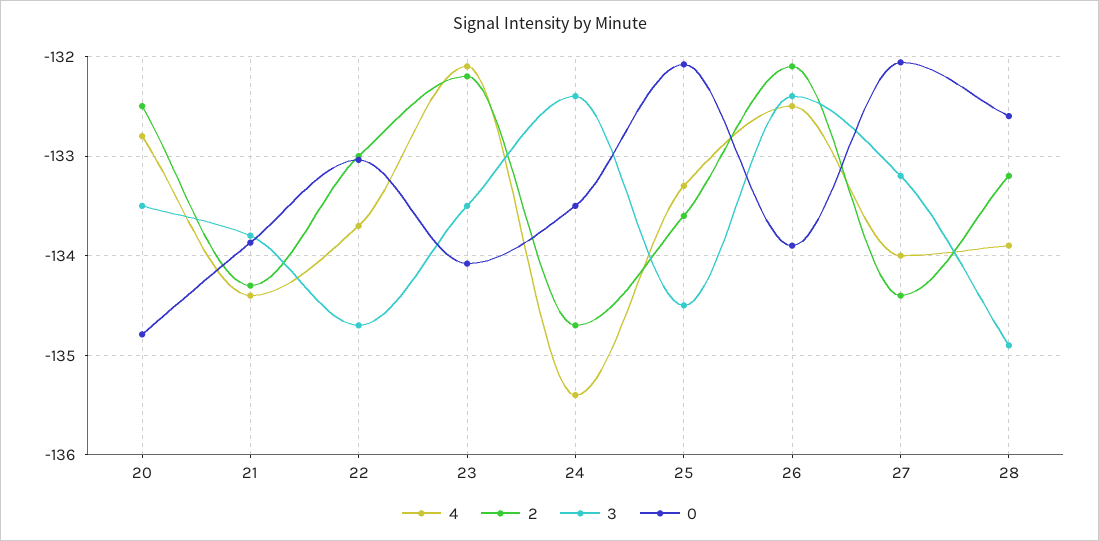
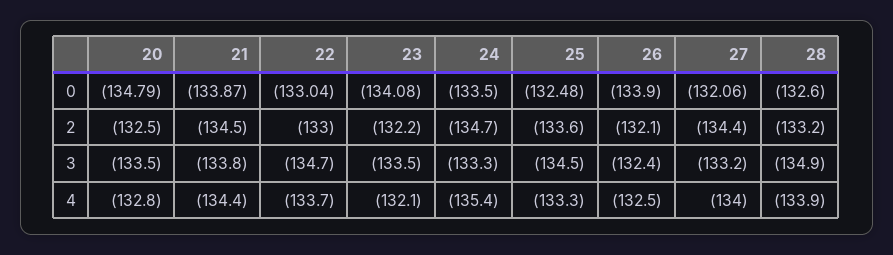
2, 21: -134.3 -> -134.5
3, 24: -132.4 -> -133.3
0, 25: -132.1 -> -132.48

